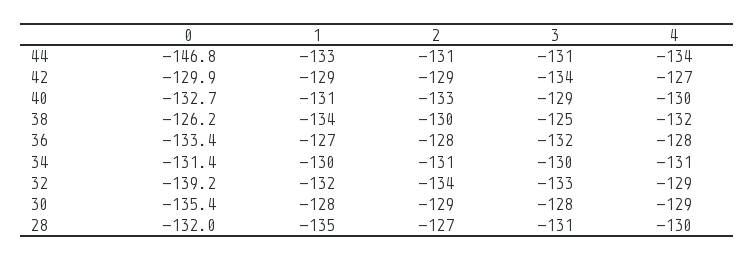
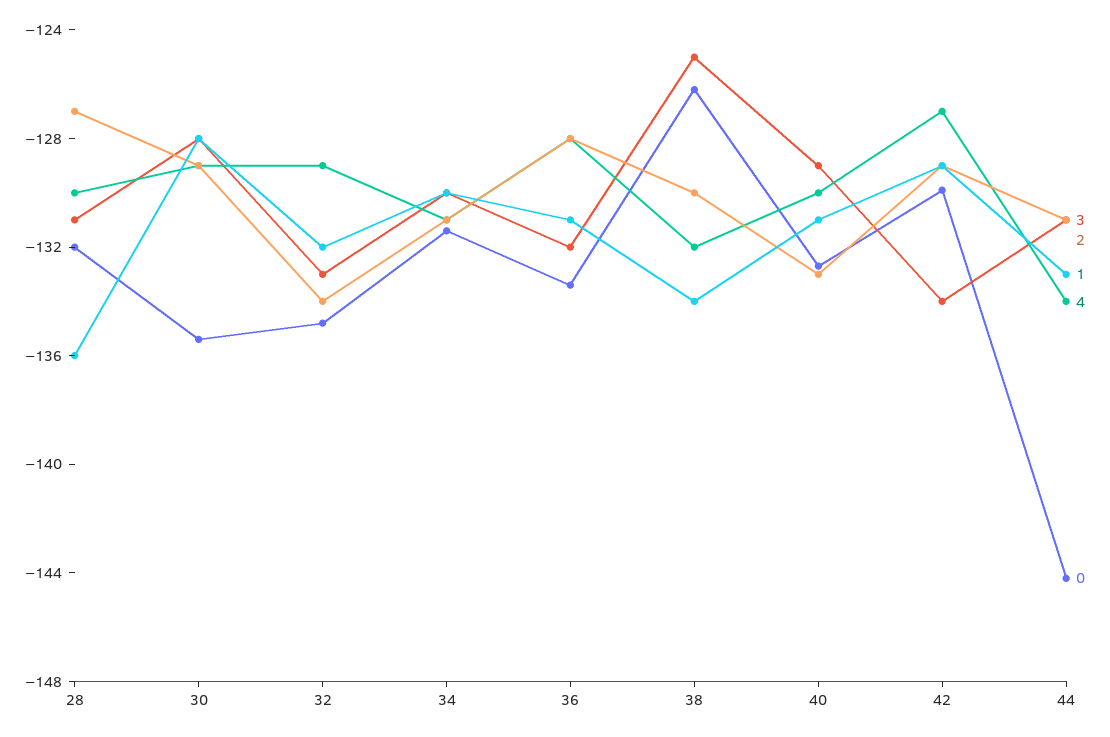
0, 44: -146.8 -> -144
1, 36: -127 -> -131
0, 32: -139.2 -> -135
1, 28: -135 -> -136

